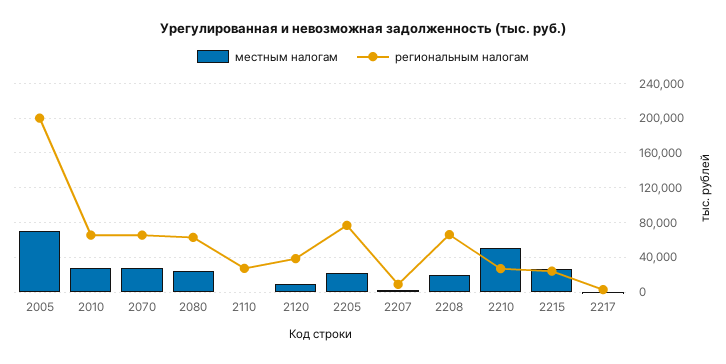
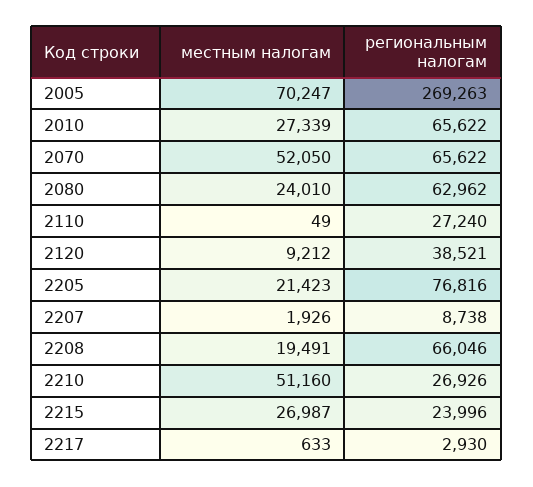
региональным налогам, 2005: 200000 -> 269263
местным налогам, 2070: 30000 -> 52050

